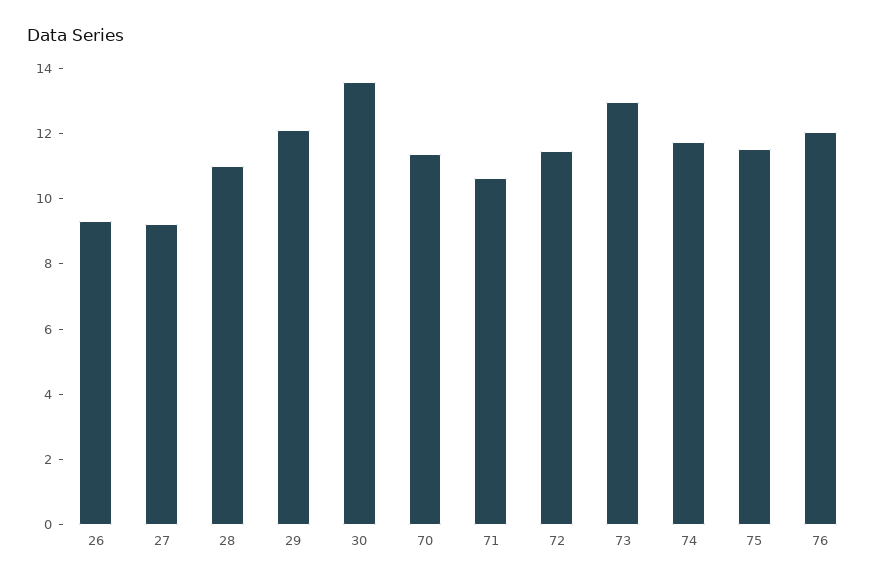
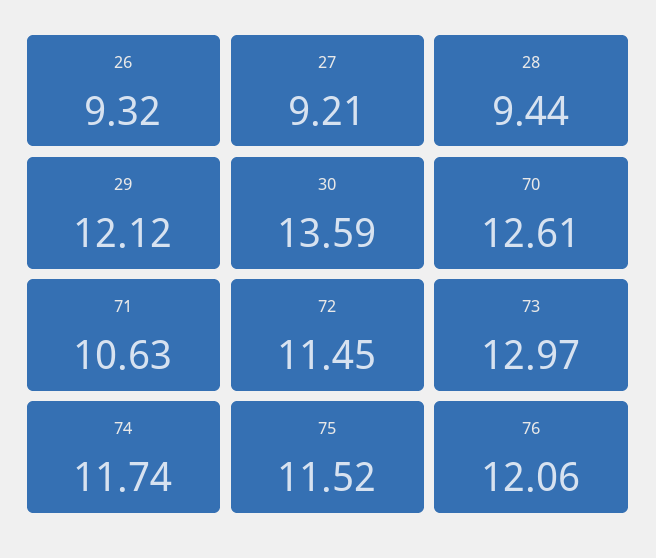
28: 11 -> 9.44
70: 11.5 -> 12.61

